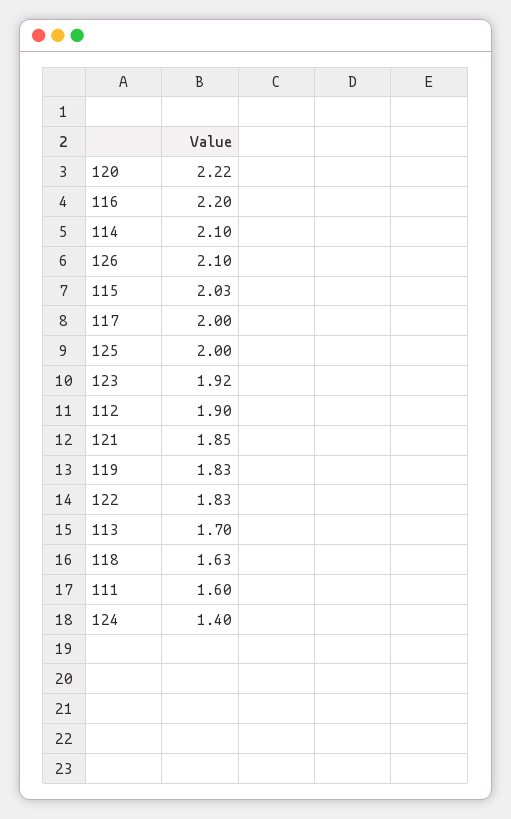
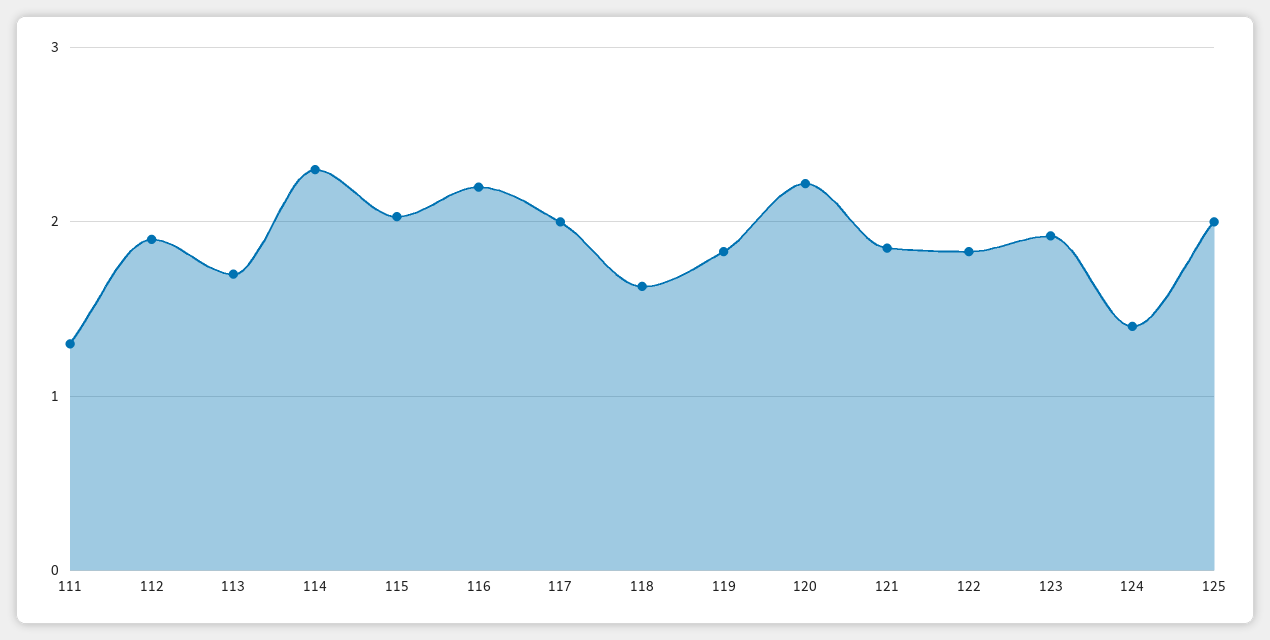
114: 2.1 -> 2.3
126: 2.1 -> none
111: 1.6 -> 1.3

